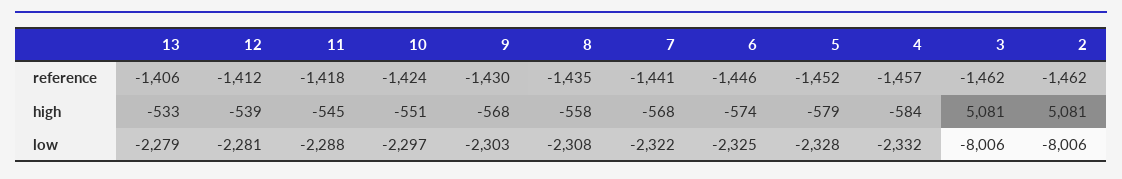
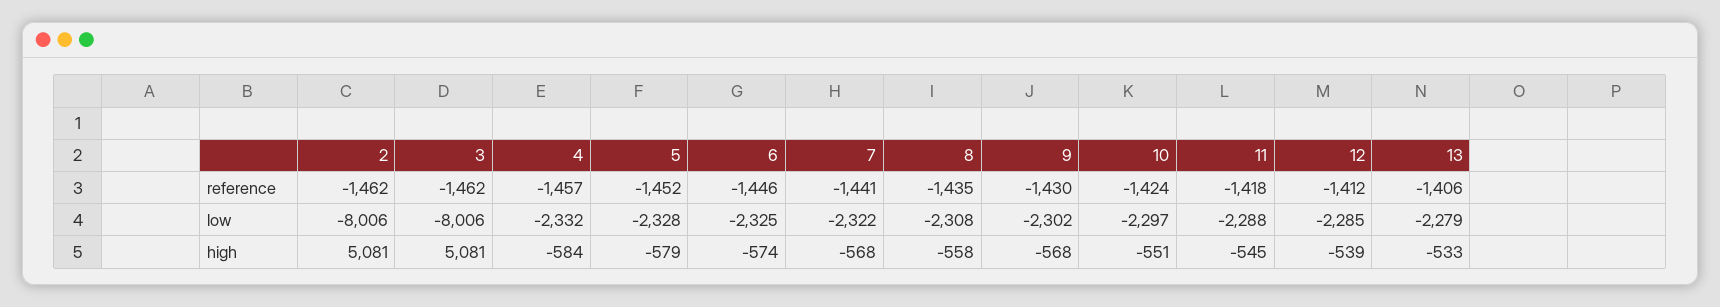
12, low: -2281 -> -2285
9, low: -2303 -> -2302

